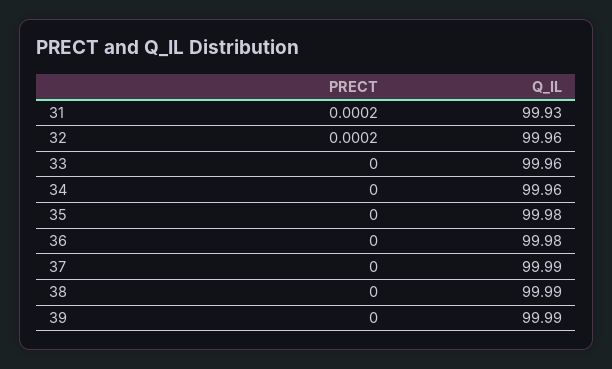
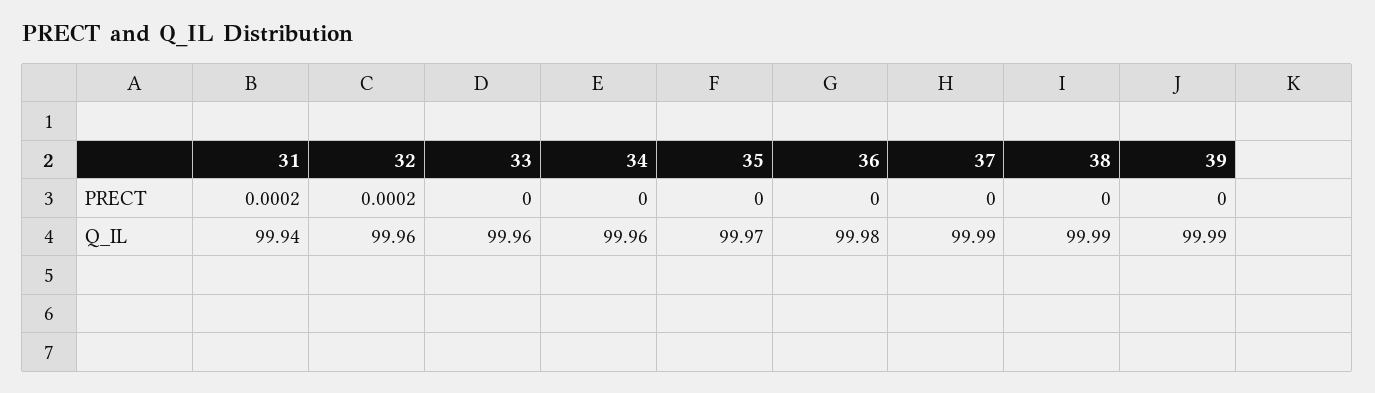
Q_IL, 31: 99.93 -> 99.94
Q_IL, 35: 99.98 -> 99.97

